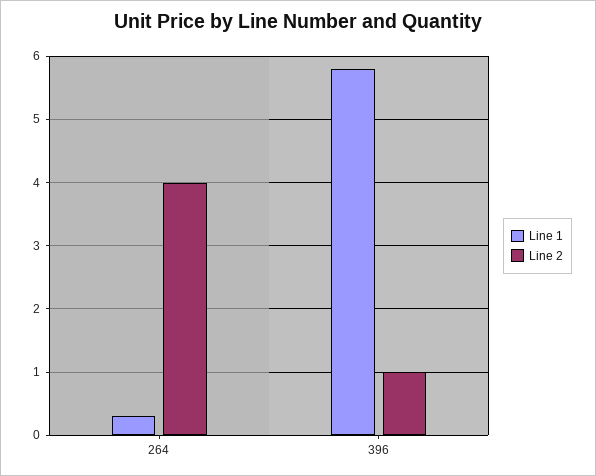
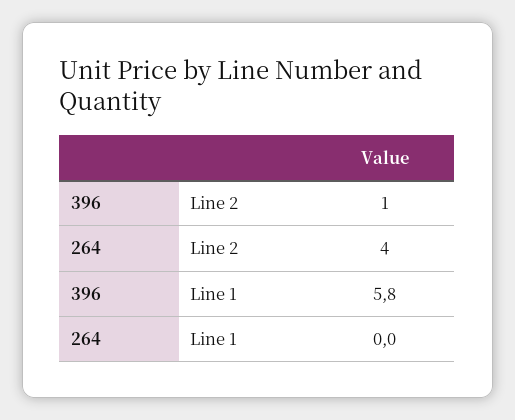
Line 1, 264: 0.3 -> 0

